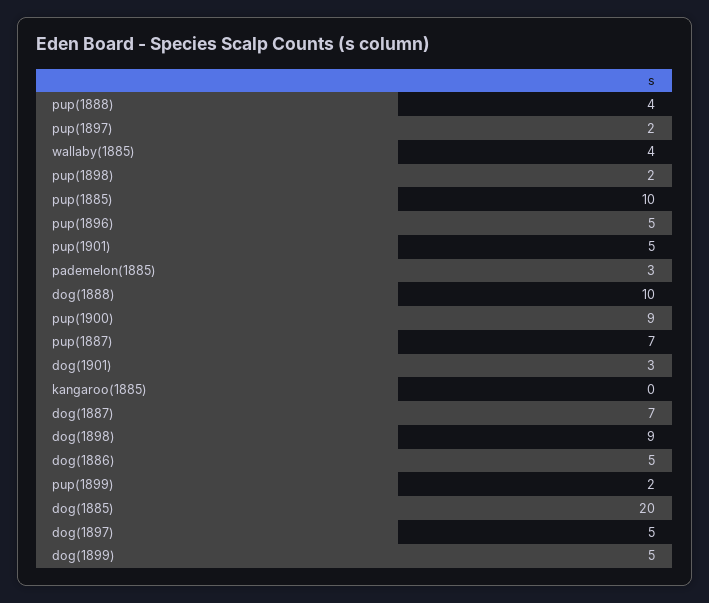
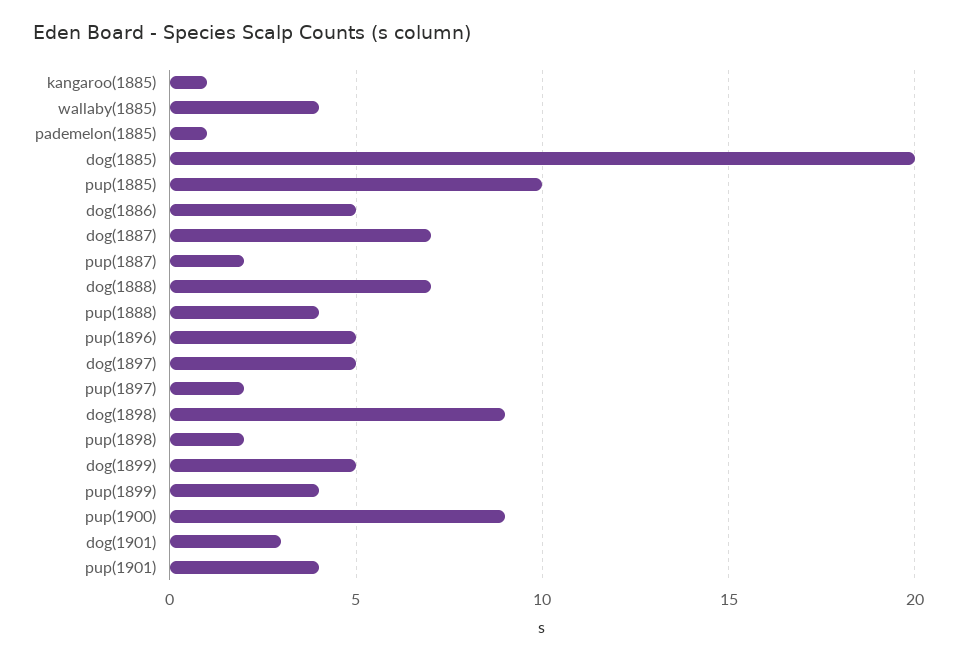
pup(1901): 5 -> 4
pademelon(1885): 3 -> 1
dog(1888): 10 -> 7
pup(1887): 7 -> 2
kangaroo(1885): 0 -> 1
pup(1899): 2 -> 4

